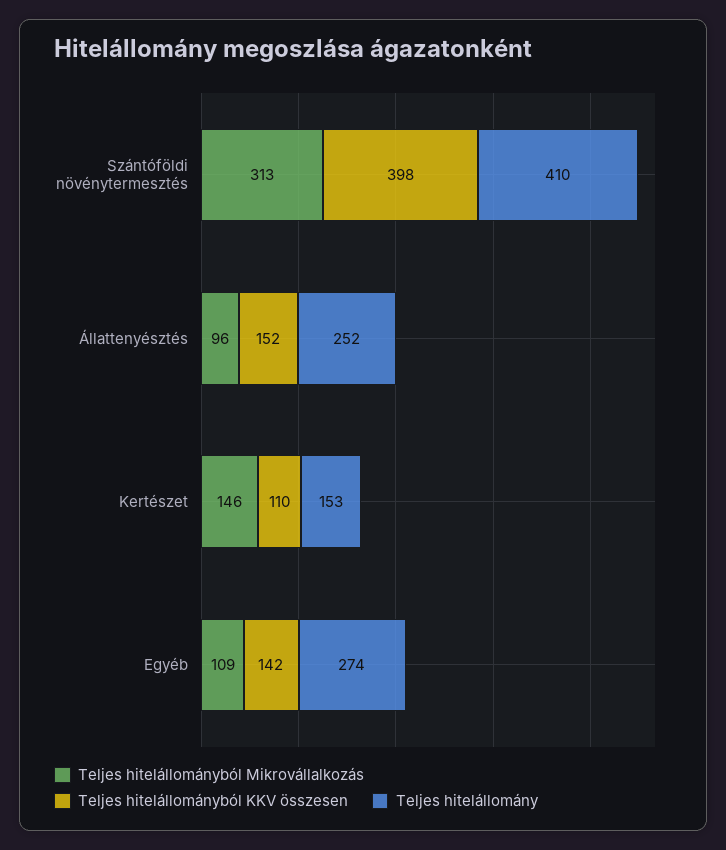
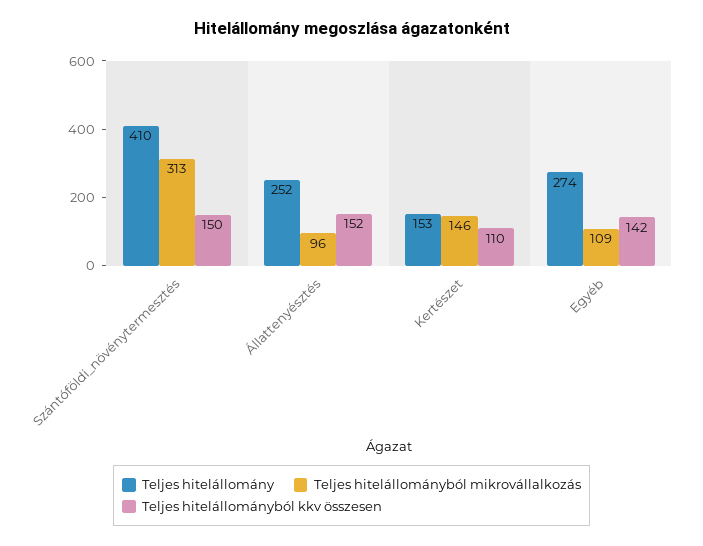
Teljes hitelállományból KKV összesen, Szántóföldi növénytermesztés: 398 -> 150

